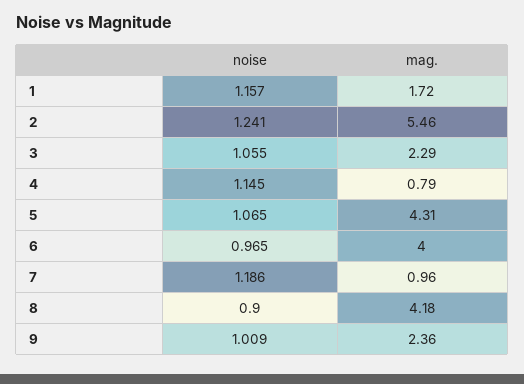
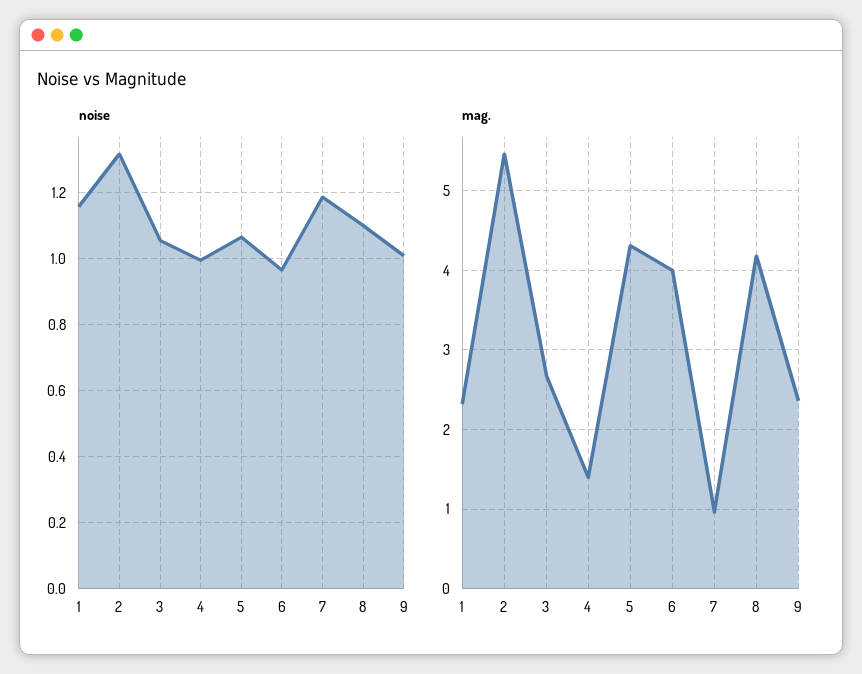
mag., 1: 1.72 -> 2.3
noise, 2: 1.241 -> 1.32
mag., 3: 2.29 -> 2.7
noise, 4: 1.145 -> 1
mag., 4: 0.79 -> 1.4
noise, 8: 0.9 -> 1.1

